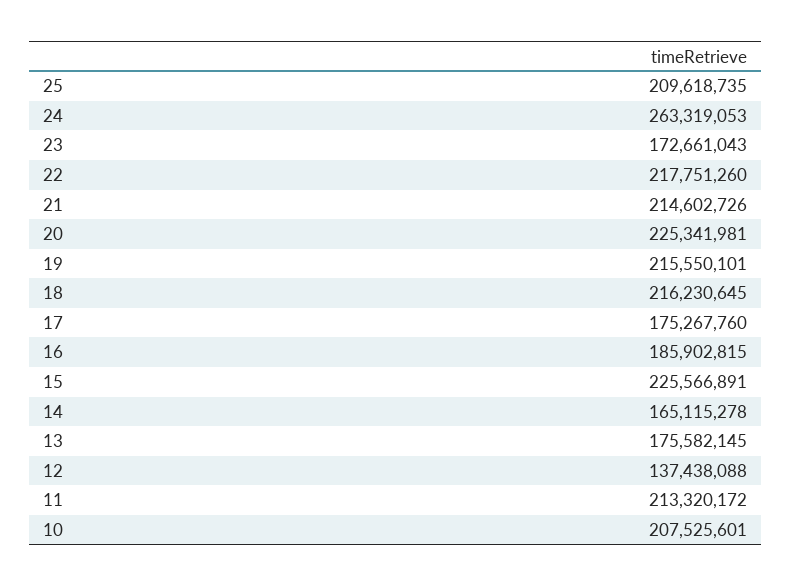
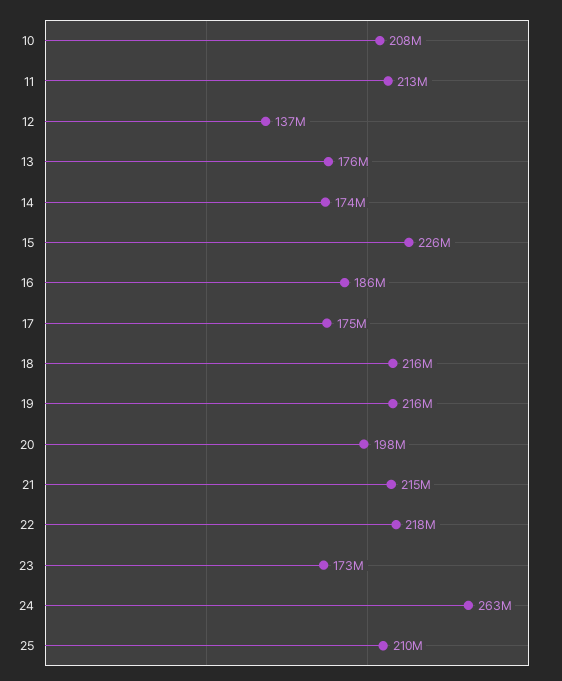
20: 225341981 -> 198000000
14: 165115278 -> 174000000

